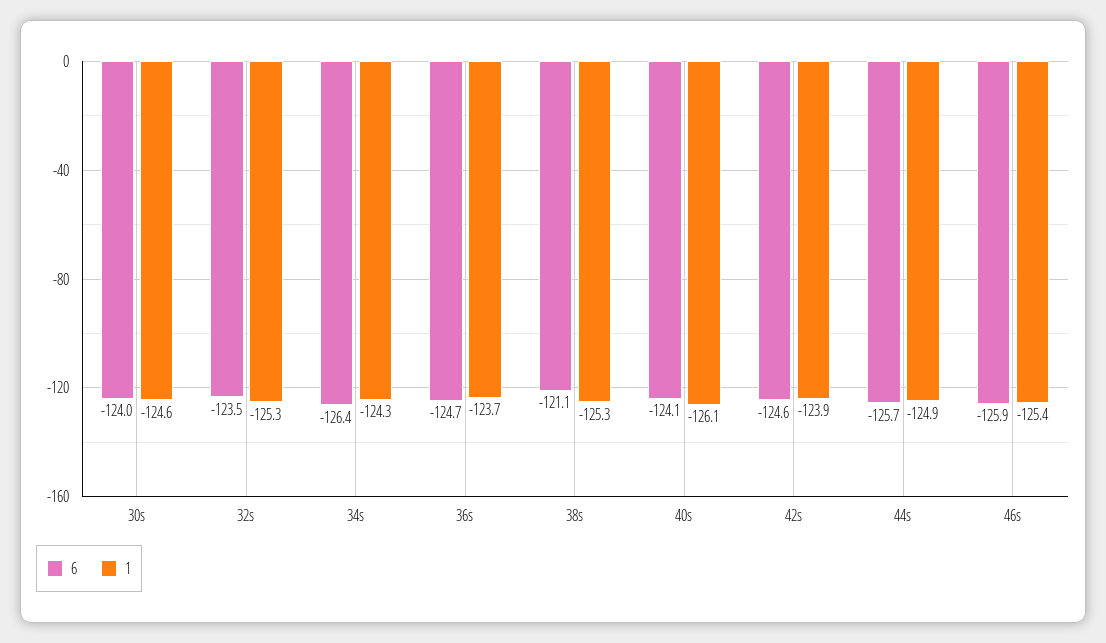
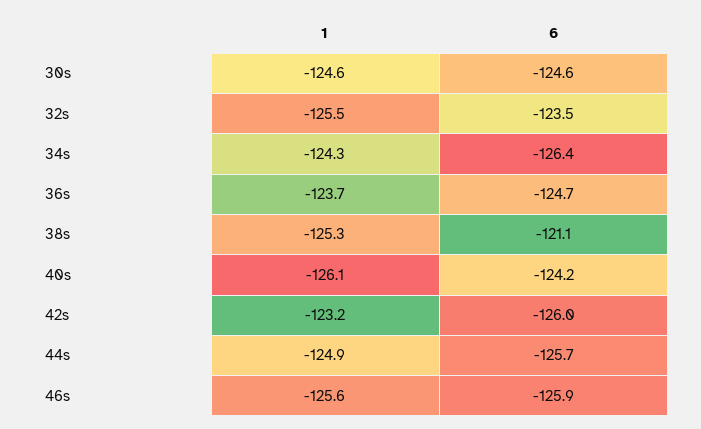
6, 30s: -124 -> -124.6
1, 32s: -125.3 -> -125.5
6, 40s: -124.1 -> -124.2
6, 42s: -124.6 -> -126
1, 42s: -123.9 -> -123.2
1, 46s: -125.4 -> -125.6

